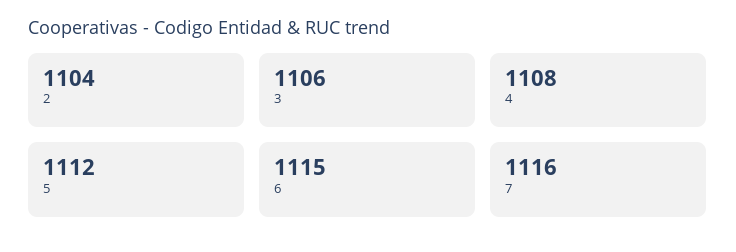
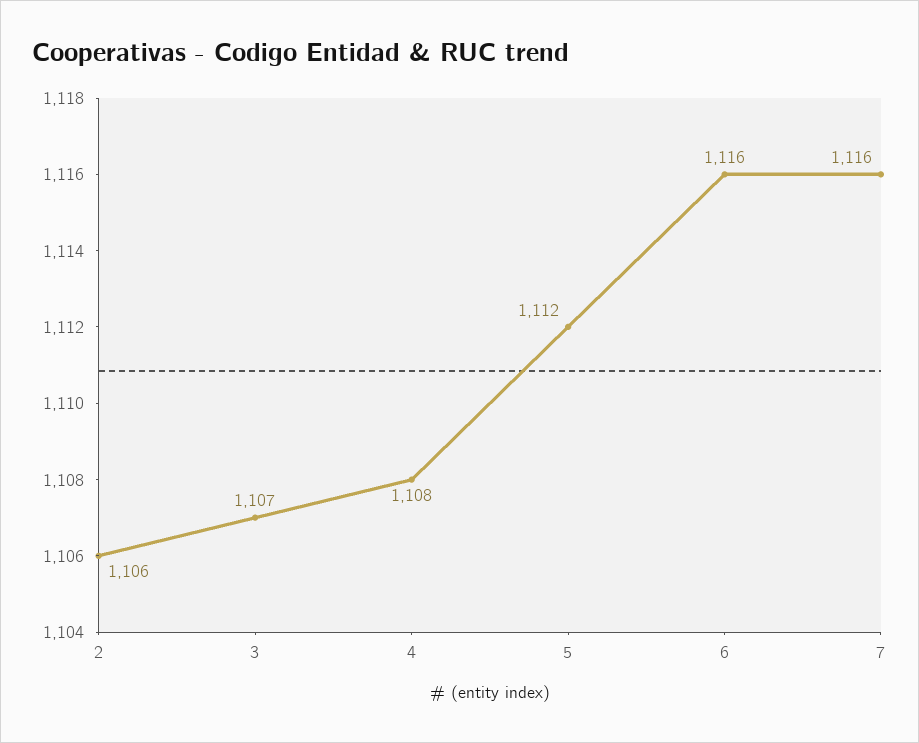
2: 1104 -> 1106
3: 1106 -> 1107
6: 1115 -> 1116

